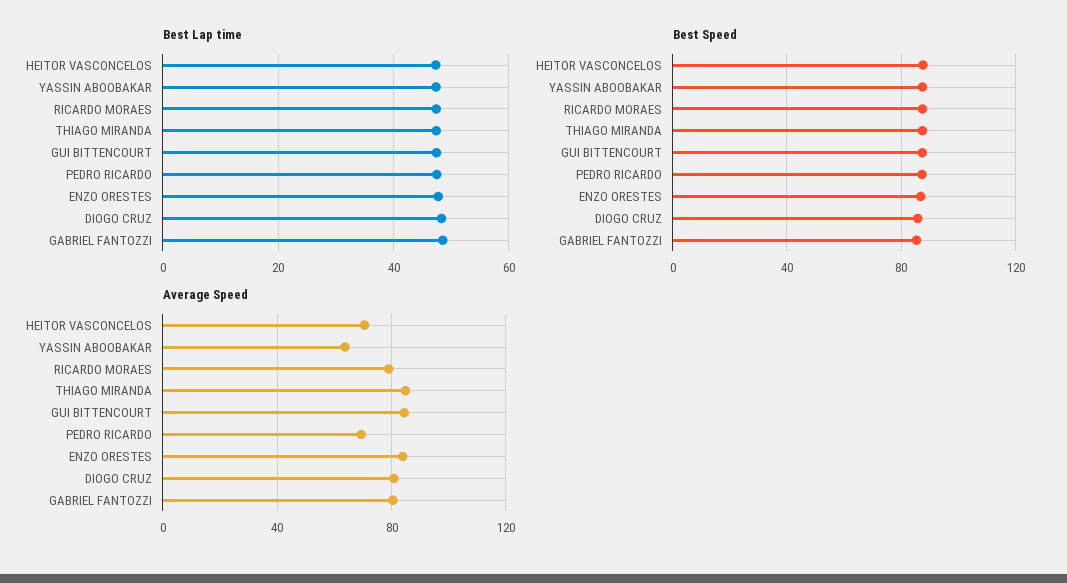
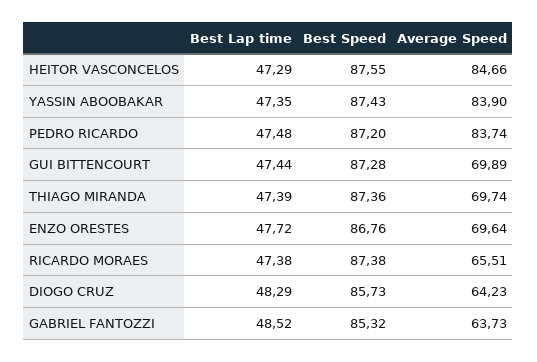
Average Speed, HEITOR VASCONCELOS: 70 -> 84.66
Average Speed, YASSIN ABOOBAKAR: 65 -> 83.9
Average Speed, RICARDO MORAES: 80 -> 65.51
Average Speed, THIAGO MIRANDA: 85 -> 69.74
Average Speed, GUI BITTENCOURT: 85 -> 69.89
Average Speed, PEDRO RICARDO: 70 -> 83.74
Average Speed, ENZO ORESTES: 85 -> 69.64
Average Speed, DIOGO CRUZ: 80 -> 64.23
Average Speed, GABRIEL FANTOZZI: 80 -> 63.73

